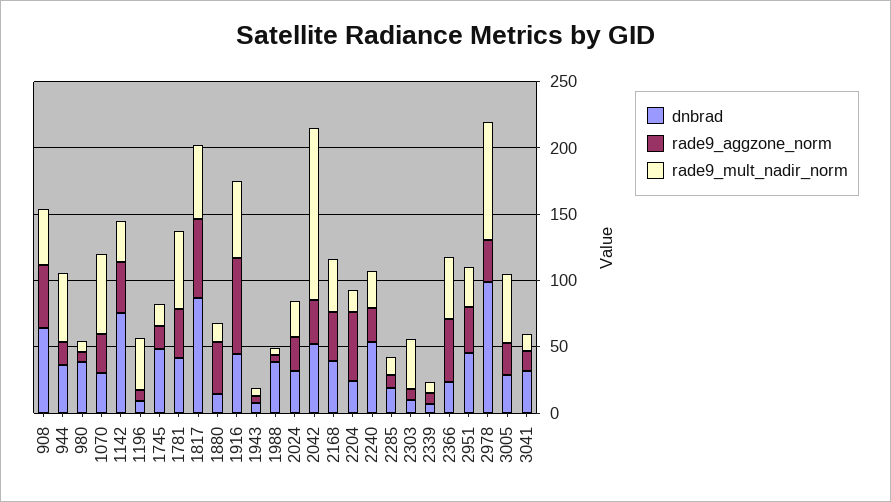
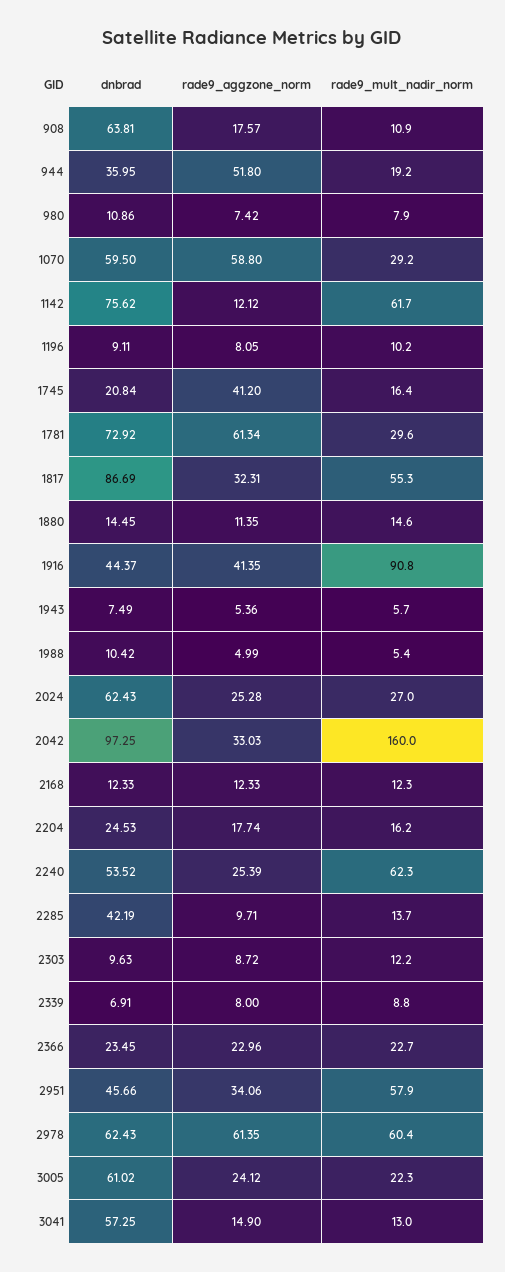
rade9_aggzone_norm, 908: 50 -> 17.57
rade9_mult_nadir_norm, 908: 40 -> 10.9
rade9_aggzone_norm, 944: 20 -> 51.8
rade9_mult_nadir_norm, 944: 50 -> 19.2
dnbrad, 980: 40 -> 10.86
dnbrad, 1070: 30 -> 59.5
rade9_aggzone_norm, 1070: 30 -> 58.8
rade9_mult_nadir_norm, 1070: 60 -> 29.2
rade9_aggzone_norm, 1142: 40 -> 12.12
rade9_mult_nadir_norm, 1142: 30 -> 61.7
rade9_mult_nadir_norm, 1196: 40 -> 10.2
dnbrad, 1745: 50 -> 20.84
rade9_aggzone_norm, 1745: 20 -> 41.2
dnbrad, 1781: 40 -> 72.92
rade9_aggzone_norm, 1781: 40 -> 61.34
rade9_mult_nadir_norm, 1781: 60 -> 29.6
rade9_aggzone_norm, 1817: 60 -> 32.31
rade9_aggzone_norm, 1880: 40 -> 11.35
rade9_aggzone_norm, 1916: 70 -> 41.35
rade9_mult_nadir_norm, 1916: 60 -> 90.8
dnbrad, 1988: 40 -> 10.42
dnbrad, 2024: 30 -> 62.43
dnbrad, 2042: 50 -> 97.25
rade9_mult_nadir_norm, 2042: 130 -> 160
dnbrad, 2168: 40 -> 12.33
rade9_aggzone_norm, 2168: 40 -> 12.33
rade9_mult_nadir_norm, 2168: 40 -> 12.3
rade9_aggzone_norm, 2204: 50 -> 17.74
rade9_mult_nadir_norm, 2240: 30 -> 62.3
dnbrad, 2285: 20 -> 42.19
rade9_mult_nadir_norm, 2303: 40 -> 12.2
rade9_aggzone_norm, 2366: 50 -> 22.96
rade9_mult_nadir_norm, 2366: 50 -> 22.7
rade9_mult_nadir_norm, 2951: 30 -> 57.9
dnbrad, 2978: 100 -> 62.43
rade9_aggzone_norm, 2978: 30 -> 61.35
rade9_mult_nadir_norm, 2978: 90 -> 60.4
dnbrad, 3005: 30 -> 61.02
rade9_mult_nadir_norm, 3005: 50 -> 22.3
dnbrad, 3041: 30 -> 57.25

